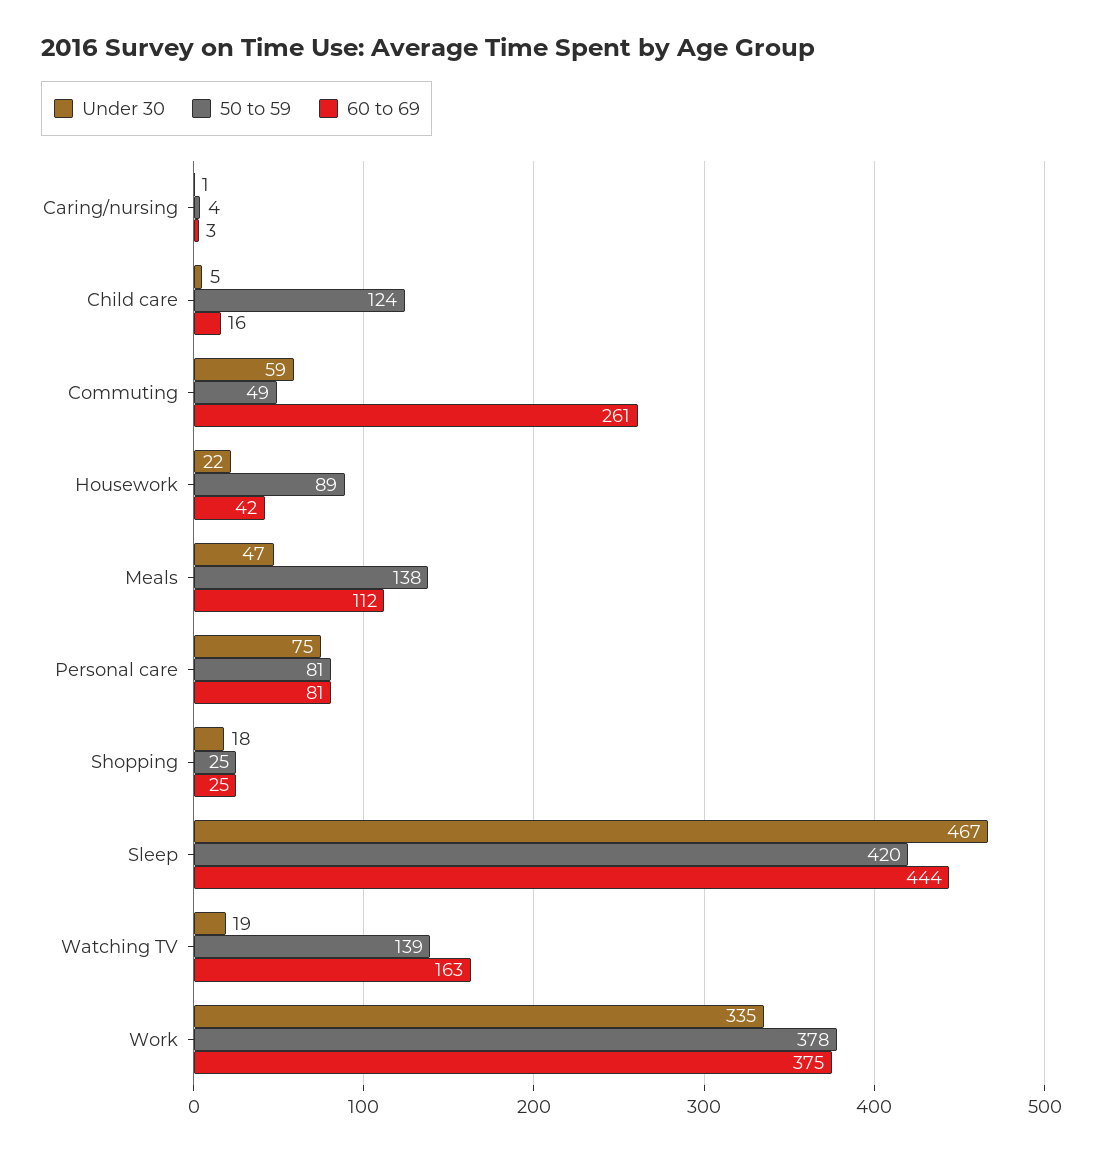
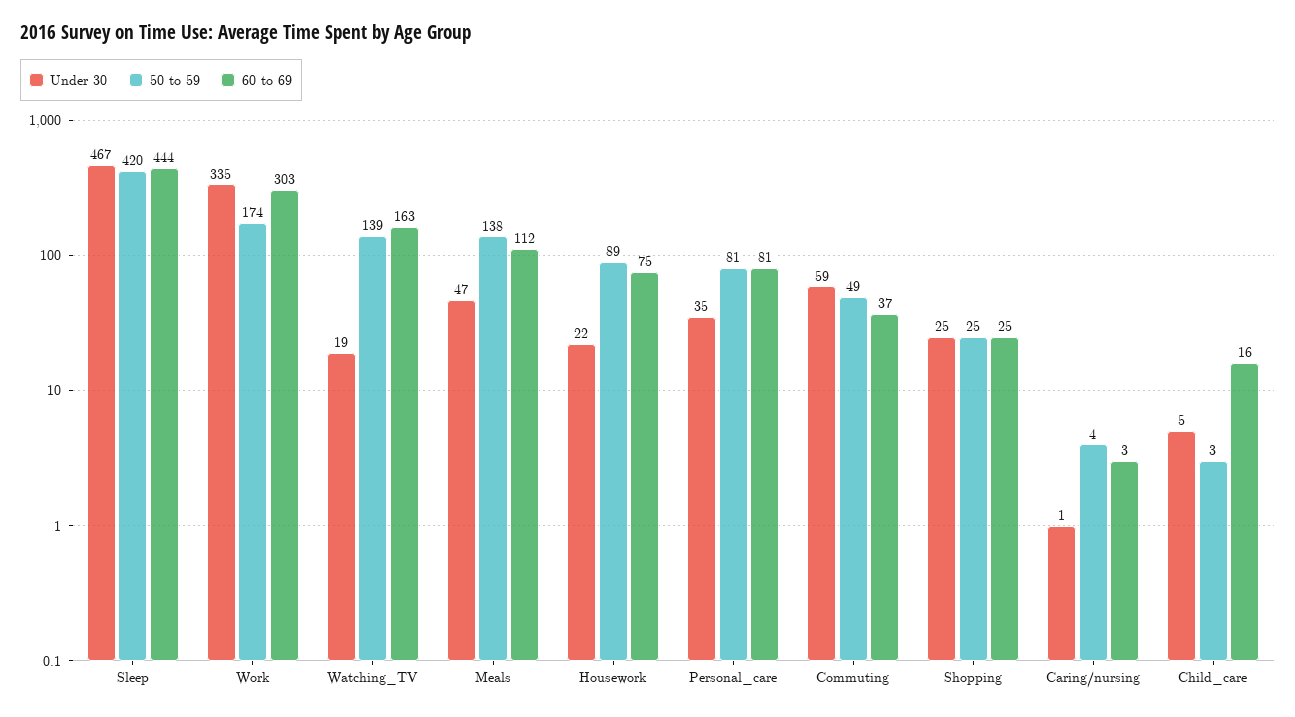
50 to 59, Child care: 124 -> 3
60 to 69, Commuting: 261 -> 37
60 to 69, Housework: 42 -> 75
Under 30, Personal care: 75 -> 35
Under 30, Shopping: 18 -> 25
50 to 59, Work: 378 -> 174
60 to 69, Work: 375 -> 303

